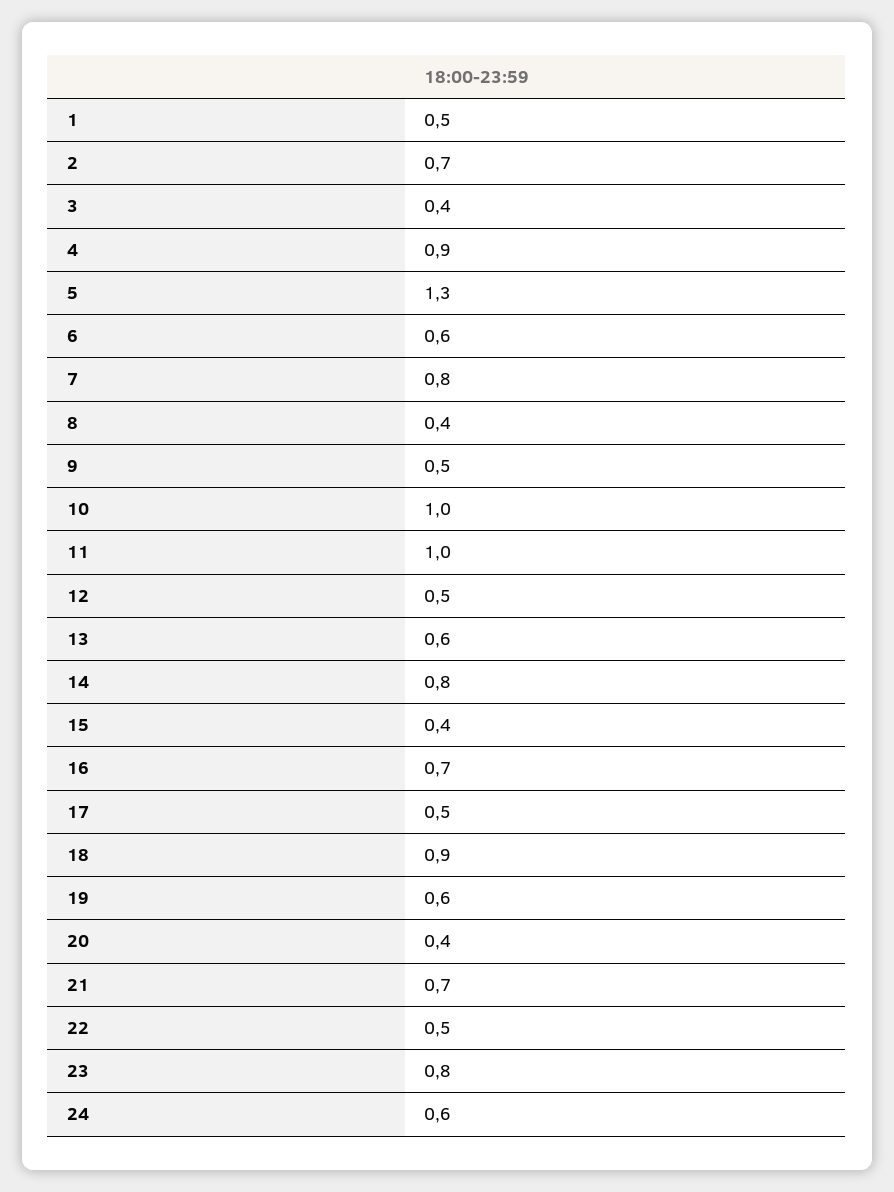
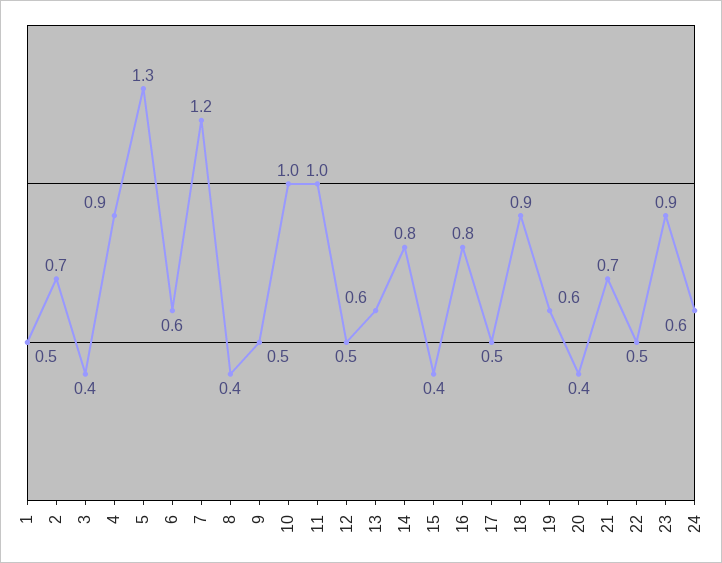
7: 0.8 -> 1.2
16: 0.7 -> 0.8
23: 0.8 -> 0.9

